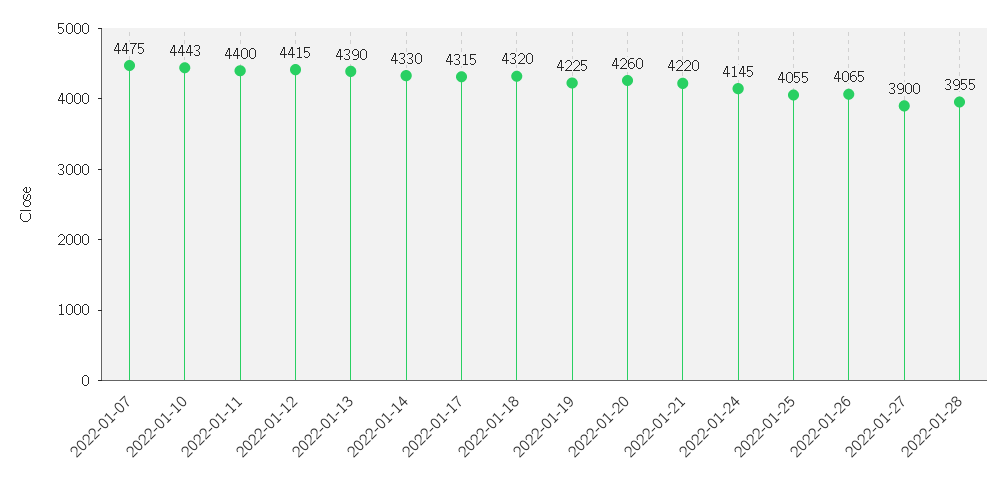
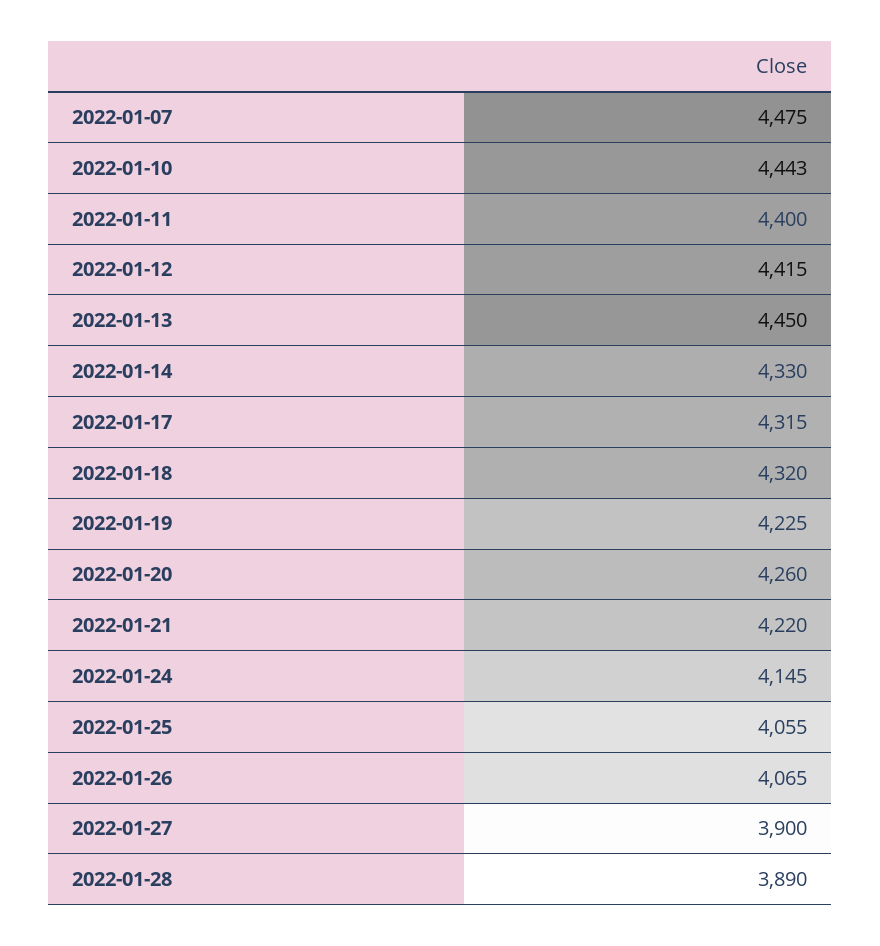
2022-01-13: 4390 -> 4450
2022-01-28: 3955 -> 3890

